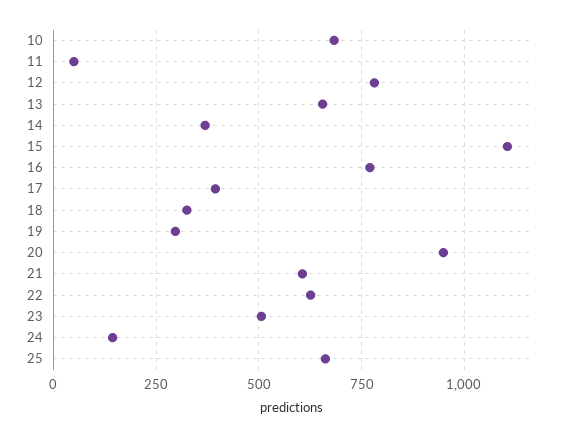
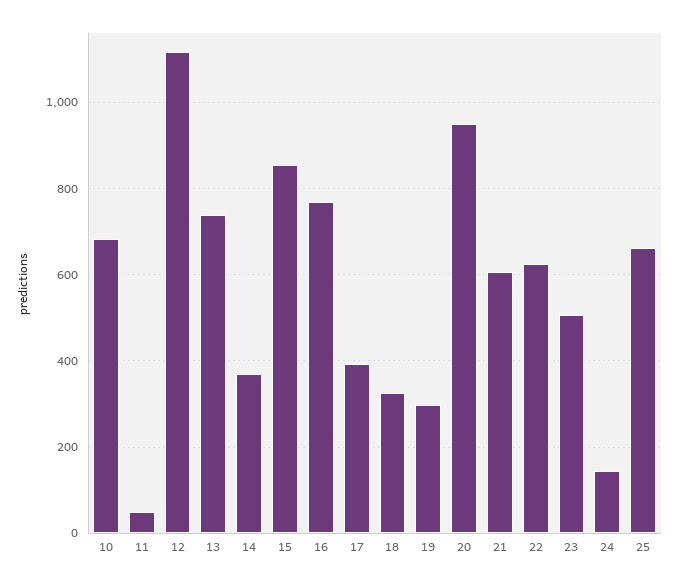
12: 775 -> 1120
13: 650 -> 740
15: 1100 -> 860

